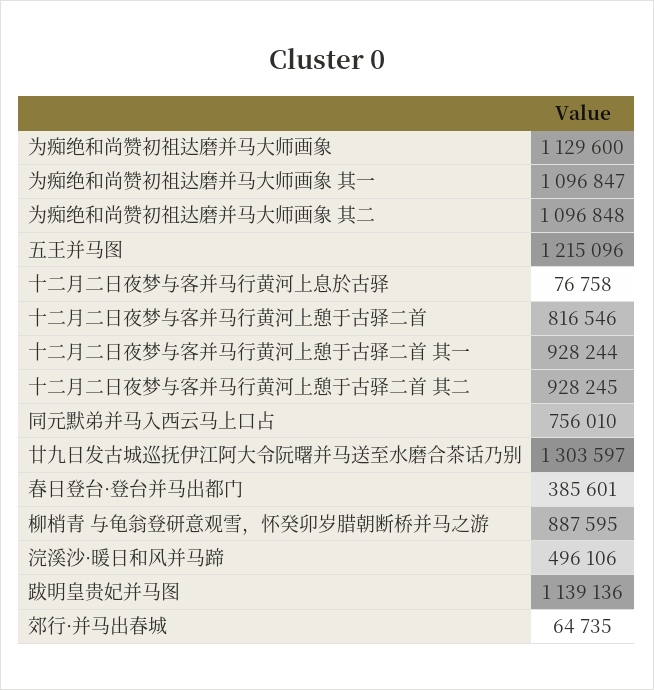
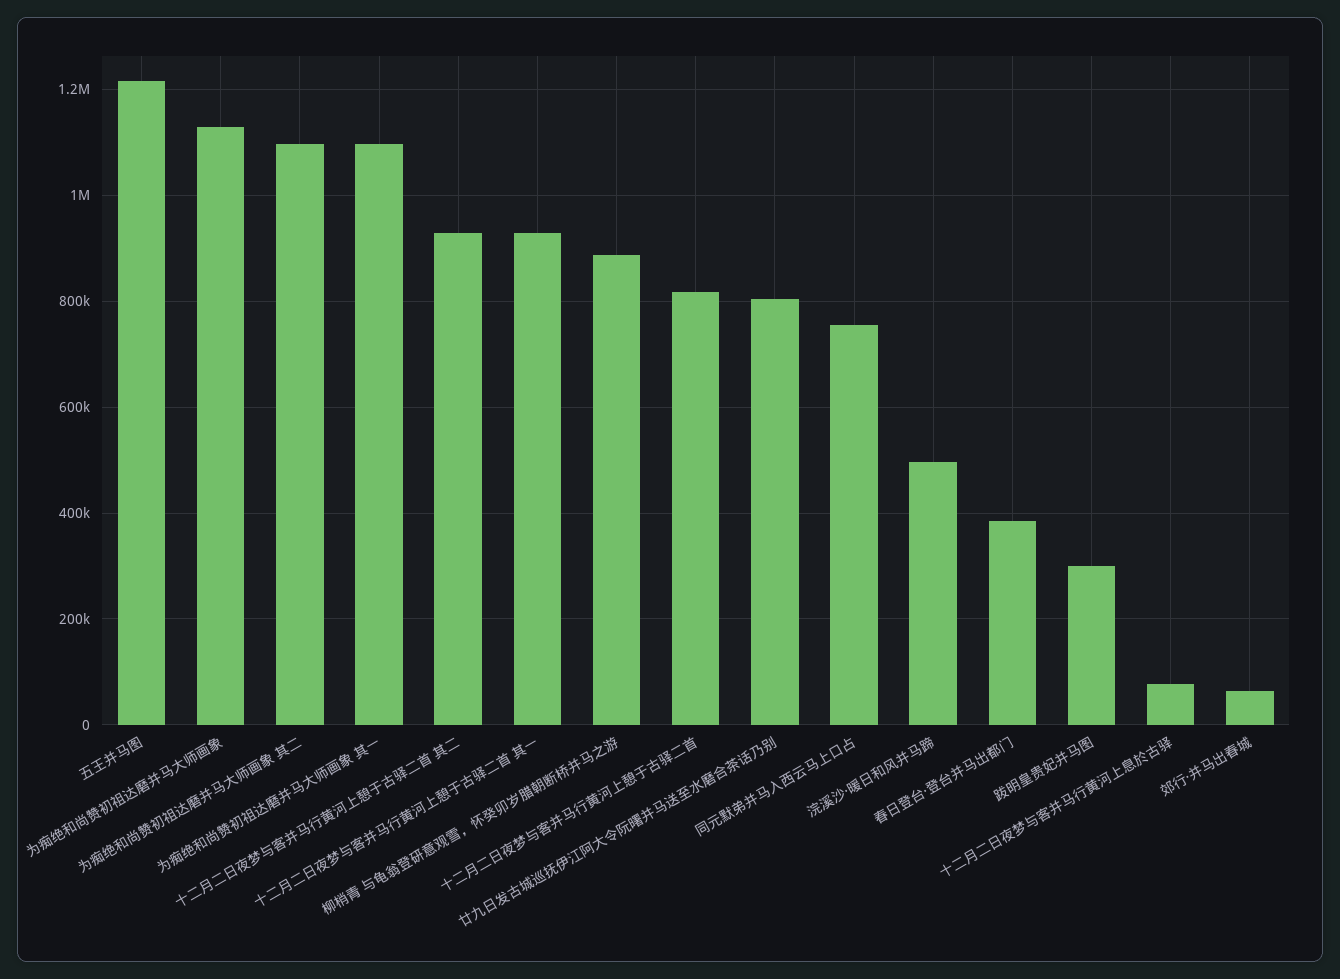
廿九日发古城巡抚伊江阿大令阮曙并马送至水磨合茶话乃别: 1303597 -> 800000
跋明皇贵妃并马图: 1139136 -> 300000

